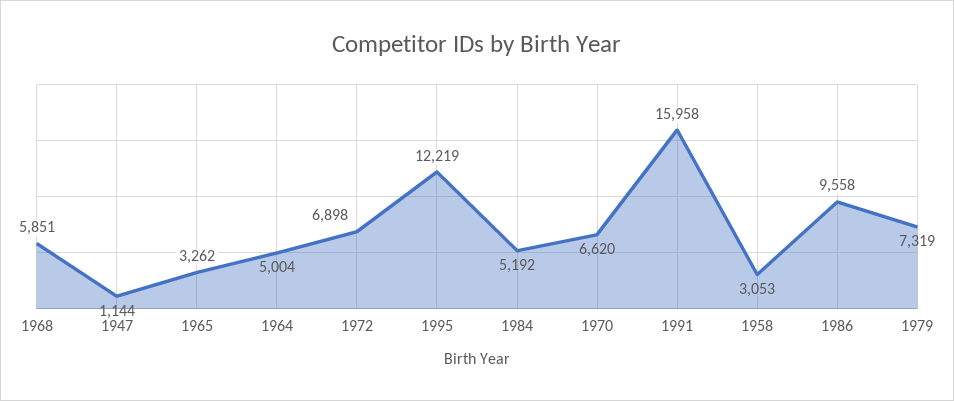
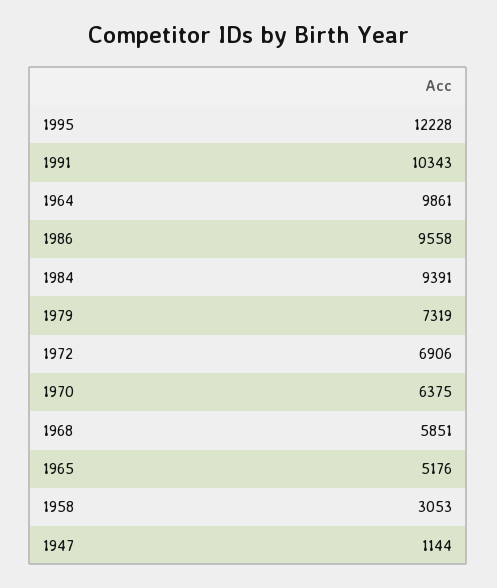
1965: 3262 -> 5176
1964: 5004 -> 9861
1972: 6898 -> 6906
1995: 12219 -> 12228
1984: 5192 -> 9391
1970: 6620 -> 6375
1991: 15958 -> 10343

